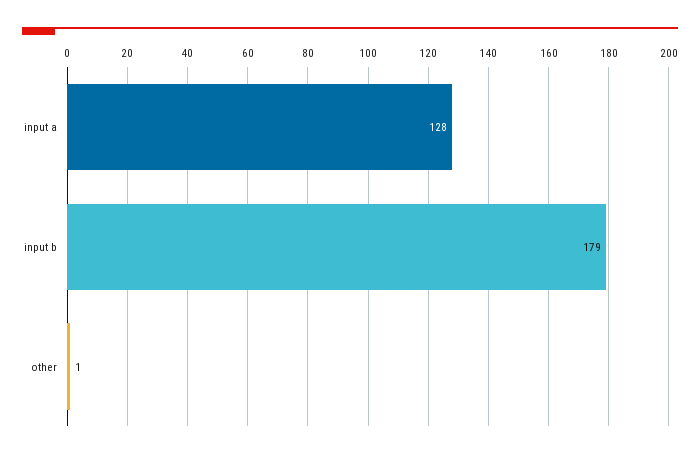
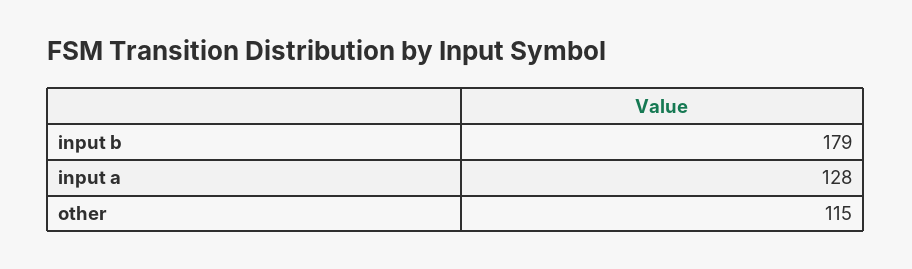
other: 1 -> 115

